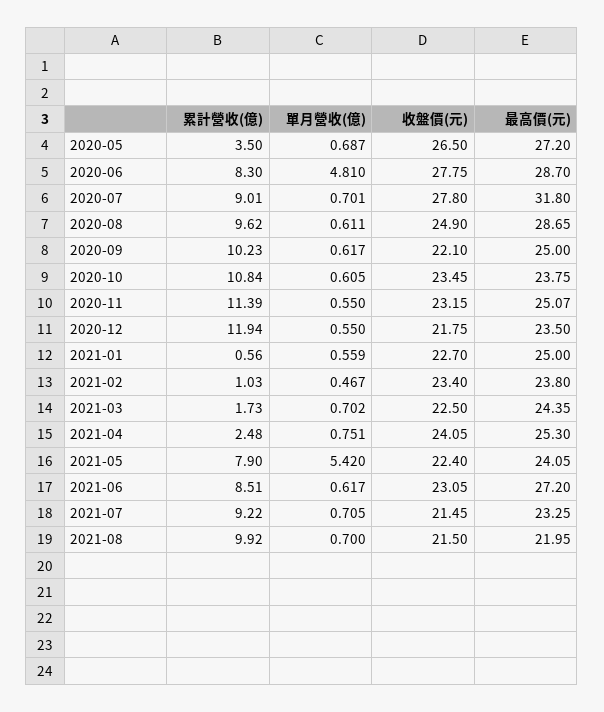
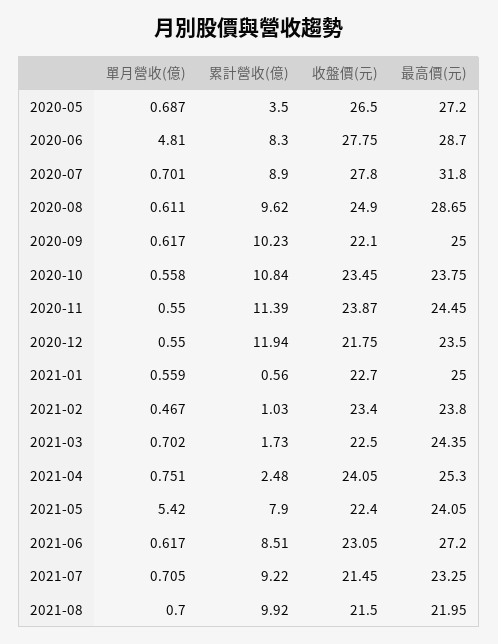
累計營收(億), 2020-07: 9.01 -> 8.9
單月營收(億), 2020-10: 0.605 -> 0.558
收盤價(元), 2020-11: 23.15 -> 23.87
最高價(元), 2020-11: 25.07 -> 24.45

